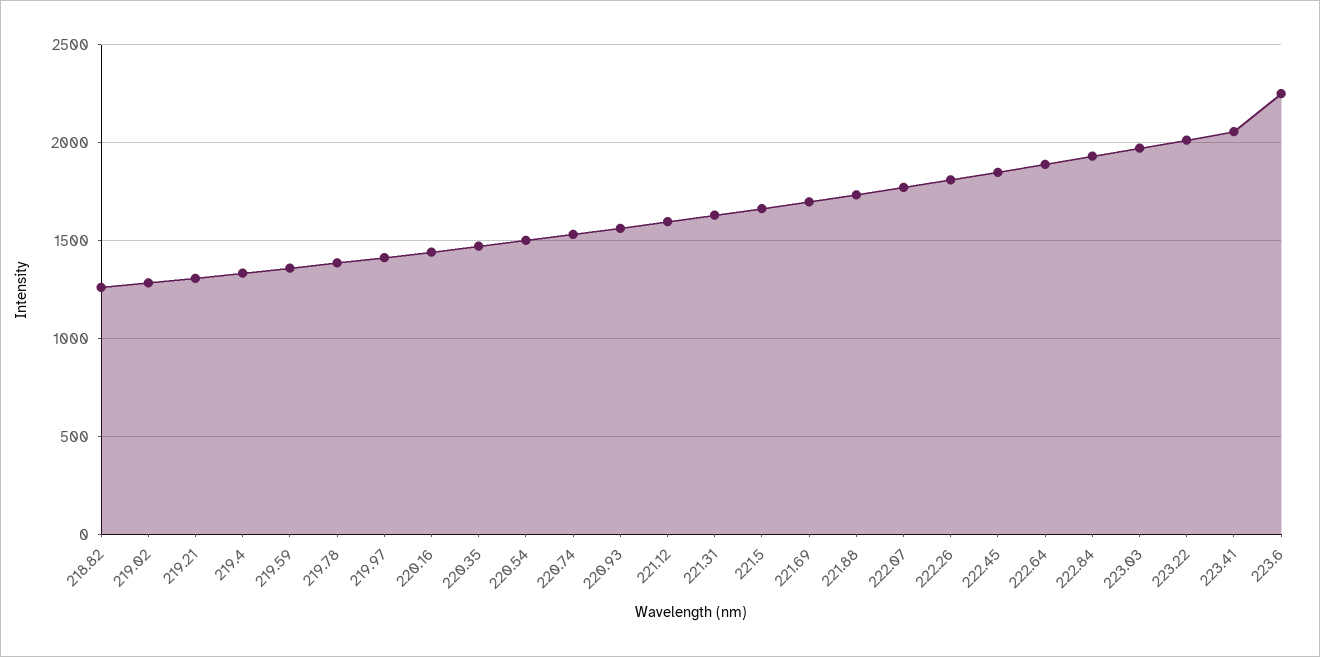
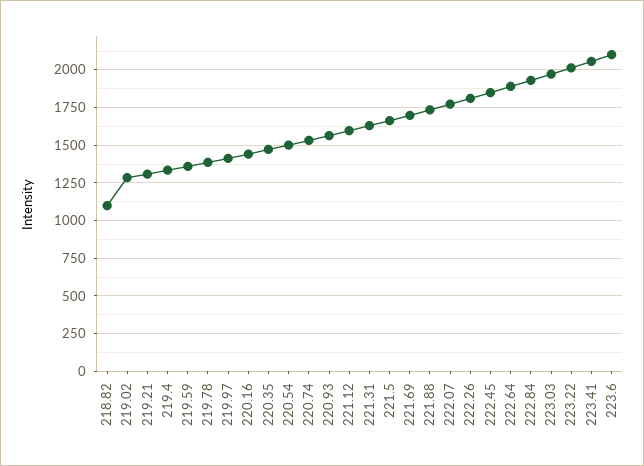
218.82: 1250 -> 1100
223.6: 2250 -> 2100

